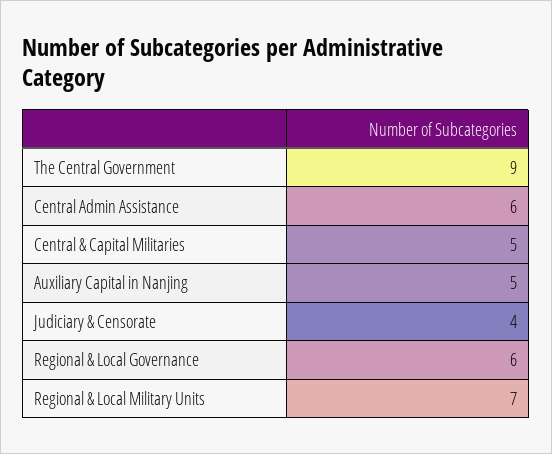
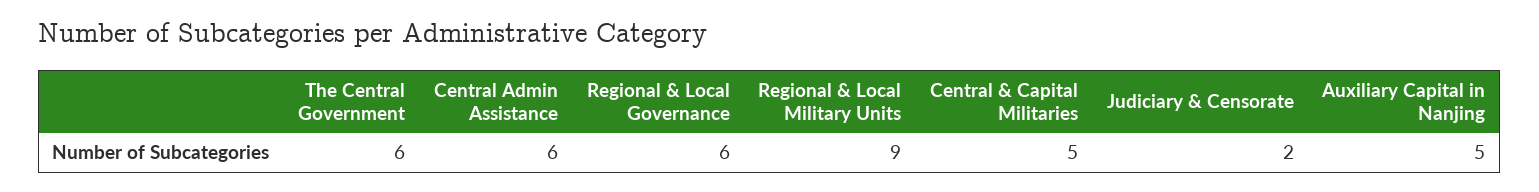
The Central Government: 9 -> 6
Judiciary & Censorate: 4 -> 2
Regional & Local Military Units: 7 -> 9

